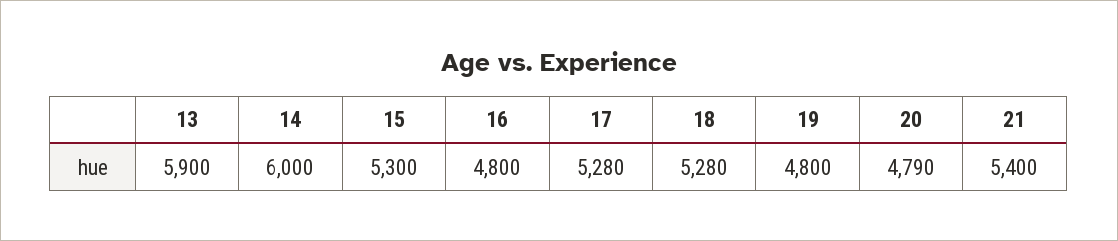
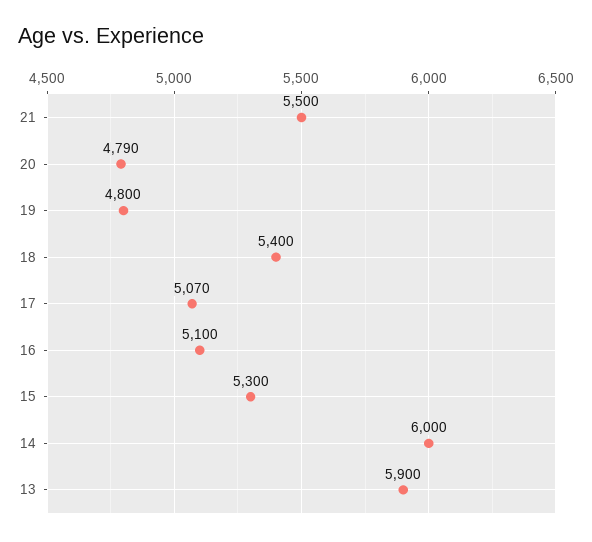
16: 4800 -> 5100
17: 5280 -> 5070
18: 5280 -> 5400
21: 5400 -> 5500

